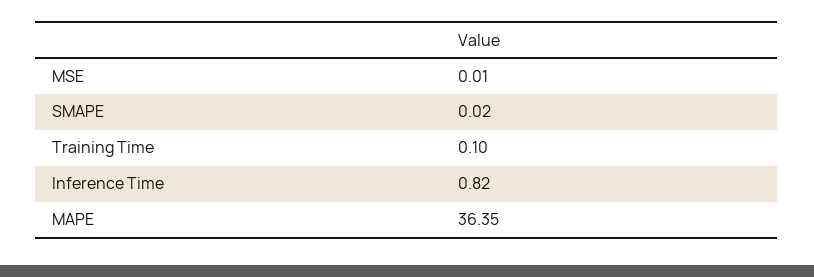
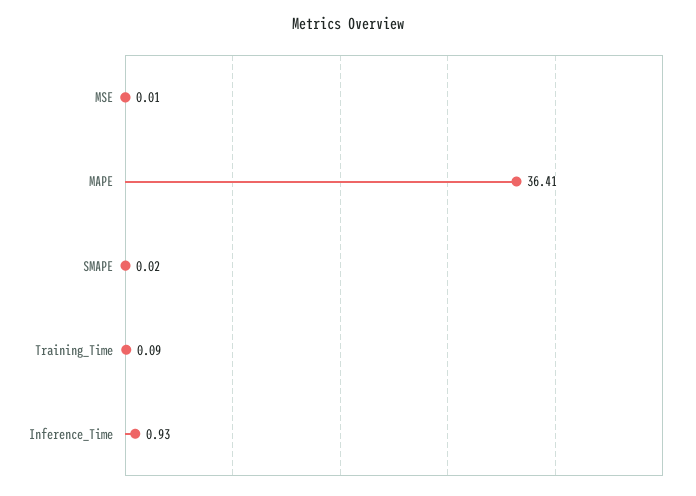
Training Time: 0.1 -> 0.09
Inference Time: 0.82 -> 0.93
MAPE: 36.35 -> 36.41

